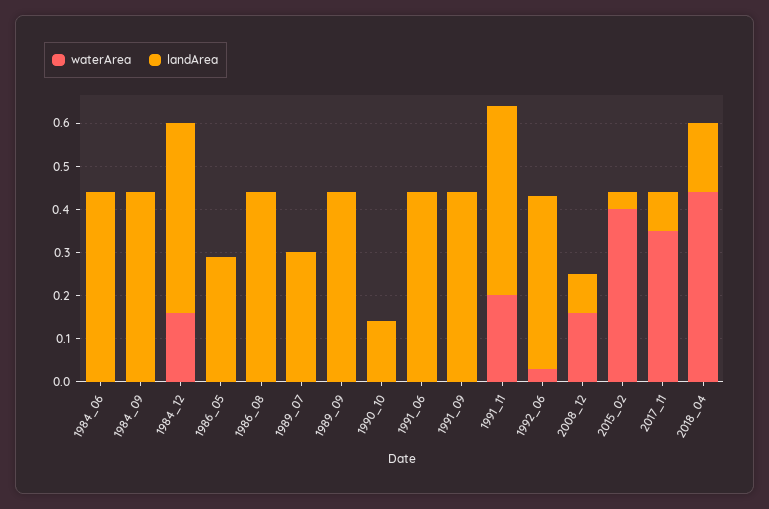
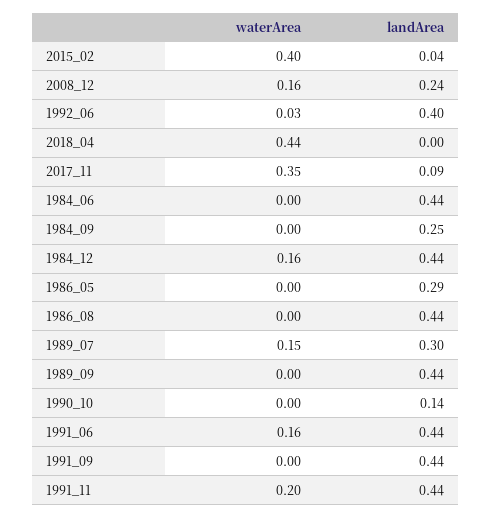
landArea, 1984_09: 0.45 -> 0.25
waterArea, 1989_07: 0 -> 0.15
waterArea, 1991_06: 0 -> 0.16
landArea, 2008_12: 0.1 -> 0.24
landArea, 2018_04: 0.15 -> 0

